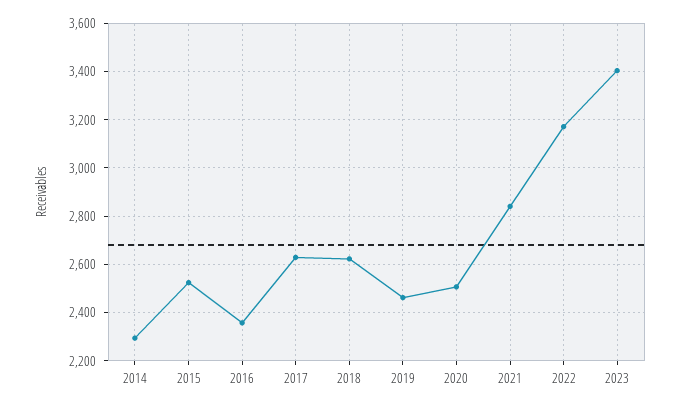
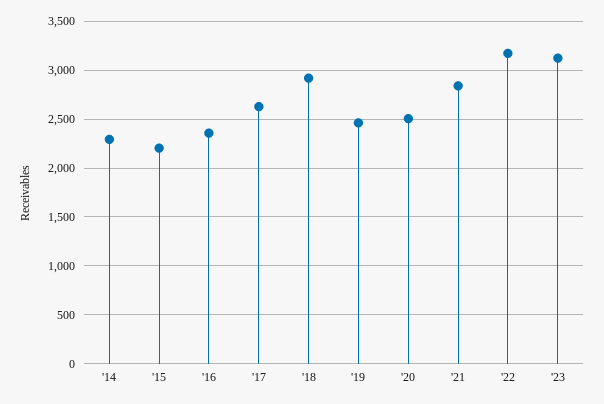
2015: 2525 -> 2200
2018: 2625 -> 2900
2023: 3400 -> 3100

